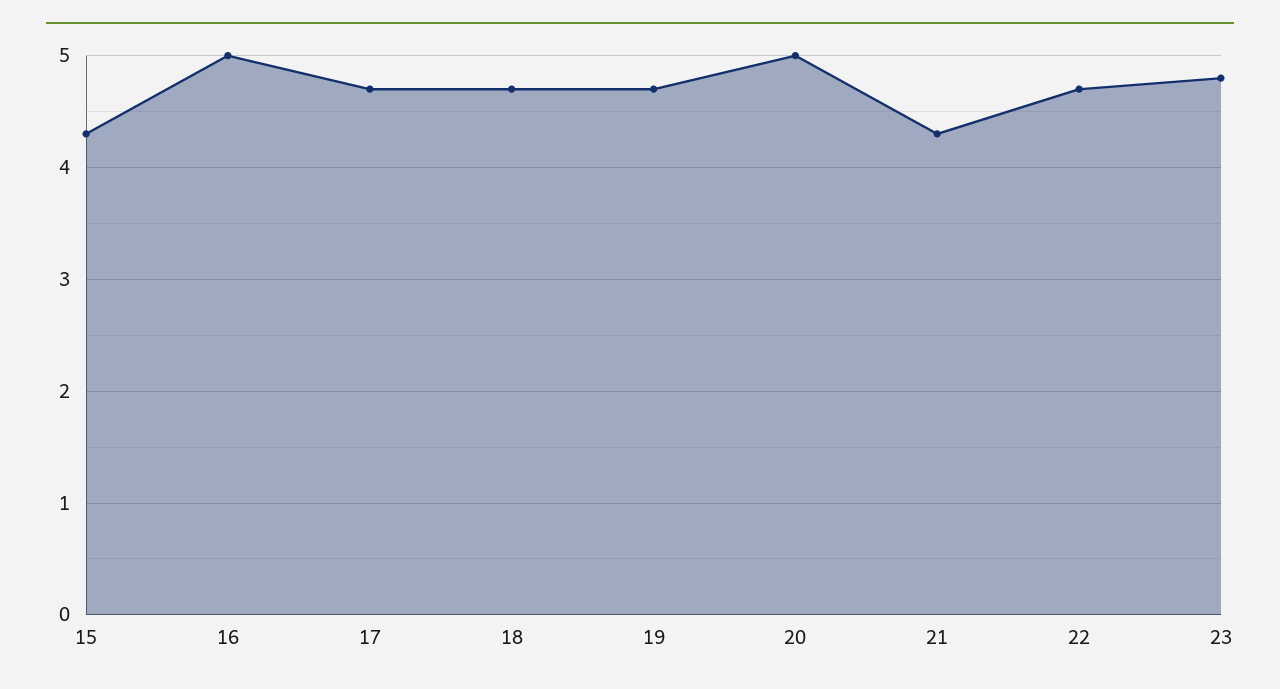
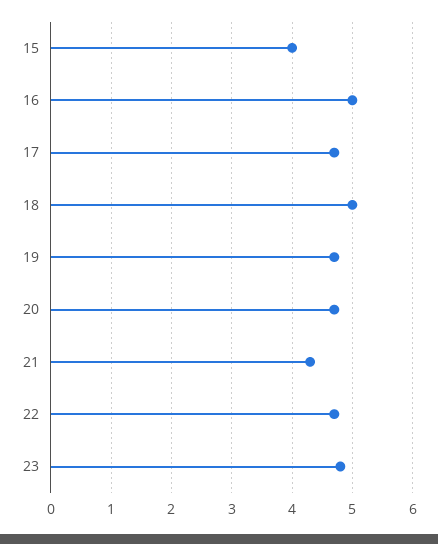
15: 4.3 -> 4
18: 4.7 -> 5
20: 5 -> 4.7

